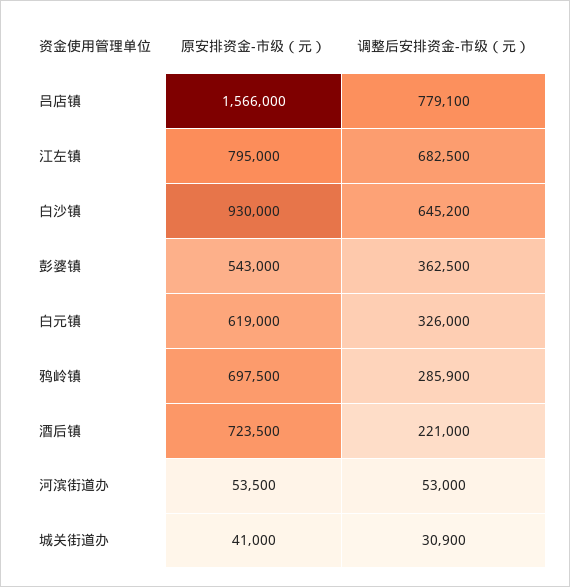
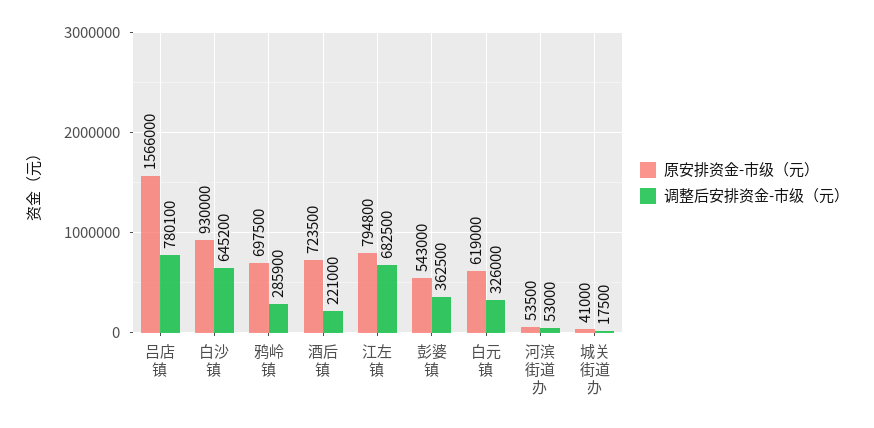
调整后安排资金-市级（元）, 吕店镇: 779100 -> 780100
原安排资金-市级（元）, 江左镇: 795000 -> 794800
调整后安排资金-市级（元）, 城关街道办: 30900 -> 17500

